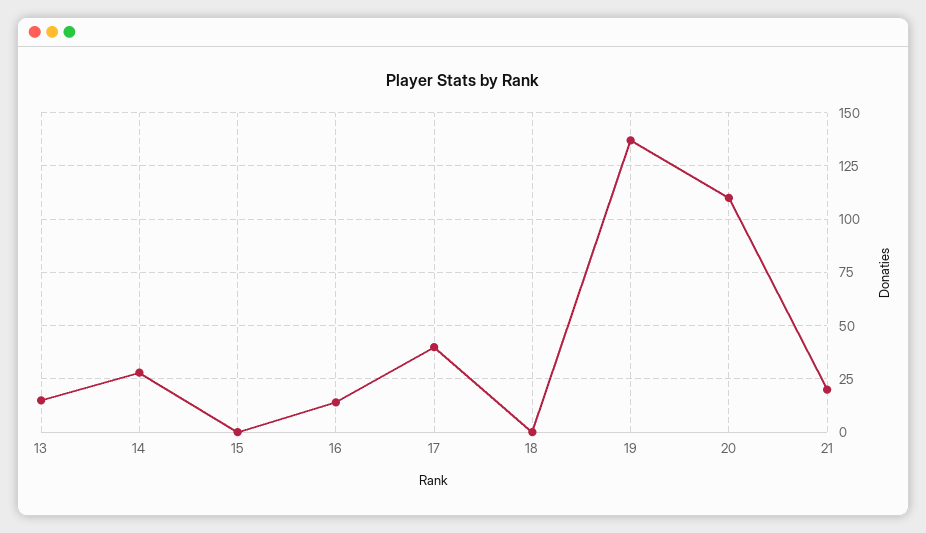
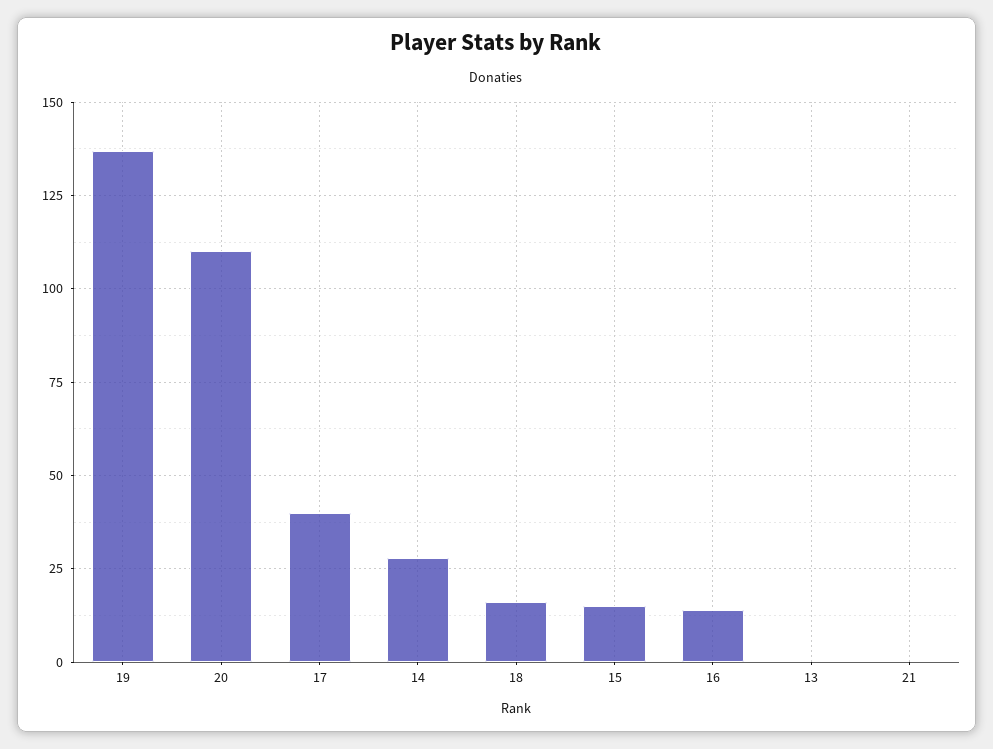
13: 15 -> 0
15: 0 -> 15
18: 0 -> 15
21: 20 -> 0

